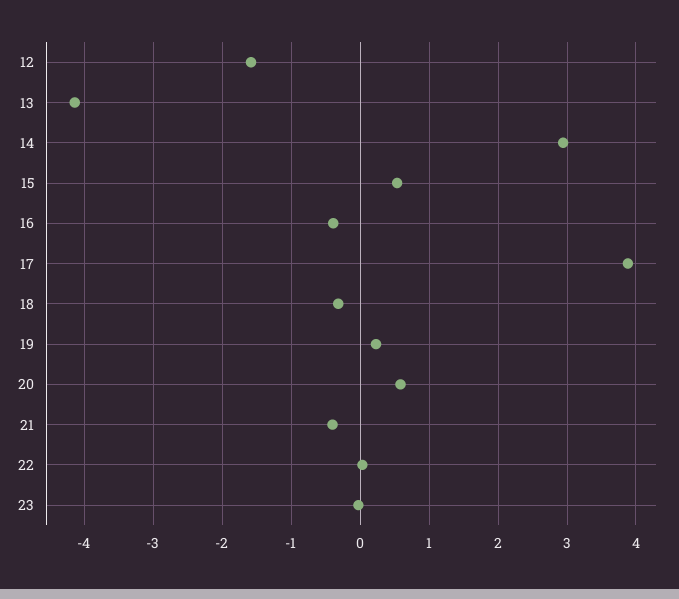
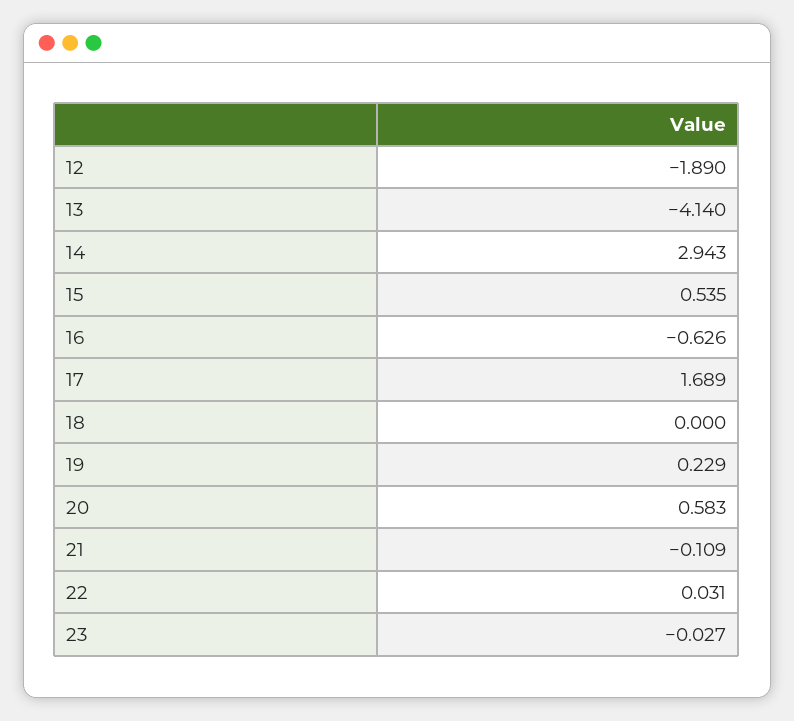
12: -1.6 -> -1.89
16: -0.4 -> -0.626
17: 3.9 -> 1.689
18: -0.3 -> 0
21: -0.4 -> -0.109

